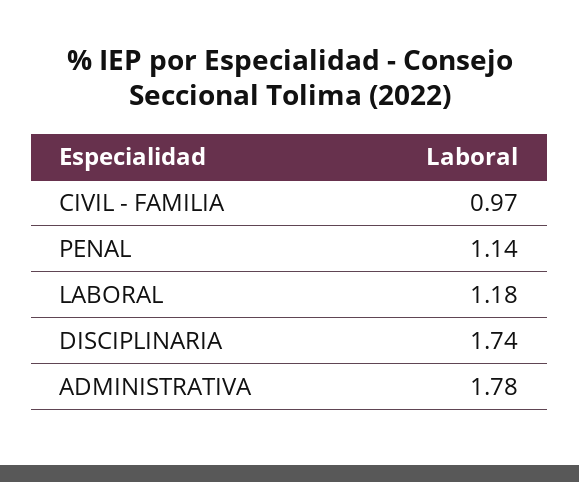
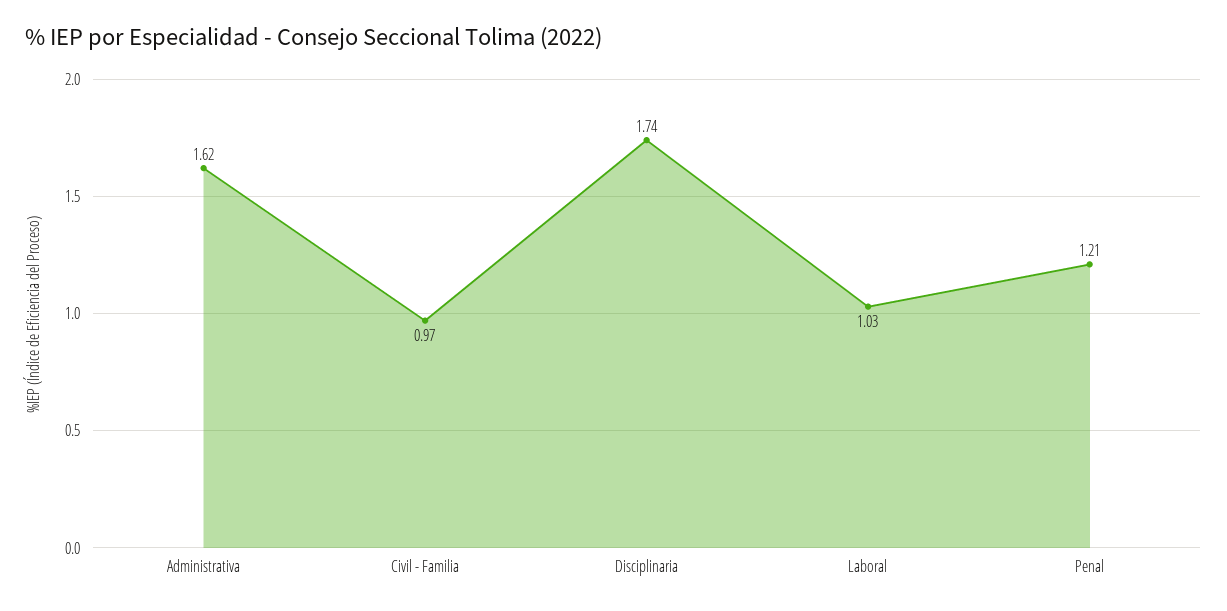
PENAL: 1.14 -> 1.21
LABORAL: 1.18 -> 1.03
ADMINISTRATIVA: 1.78 -> 1.62

